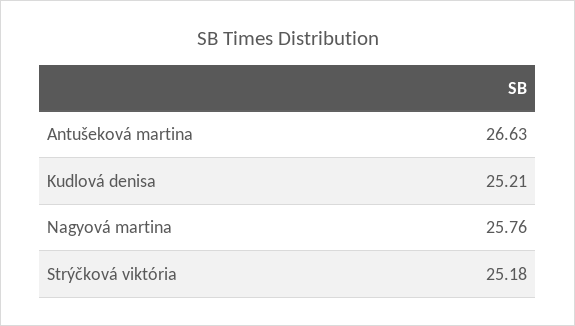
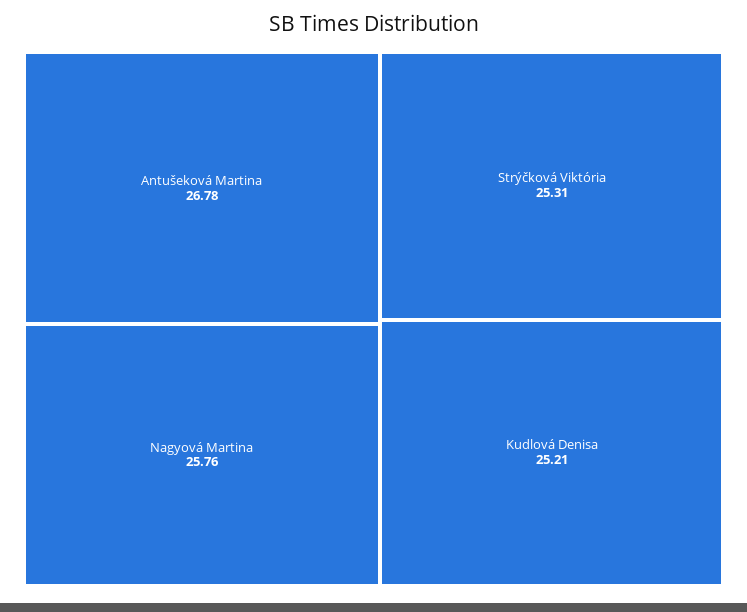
Antušeková martina: 26.63 -> 26.78
Strýčková viktória: 25.18 -> 25.31

